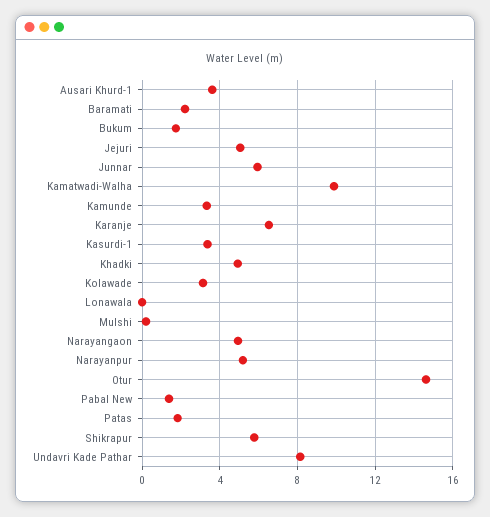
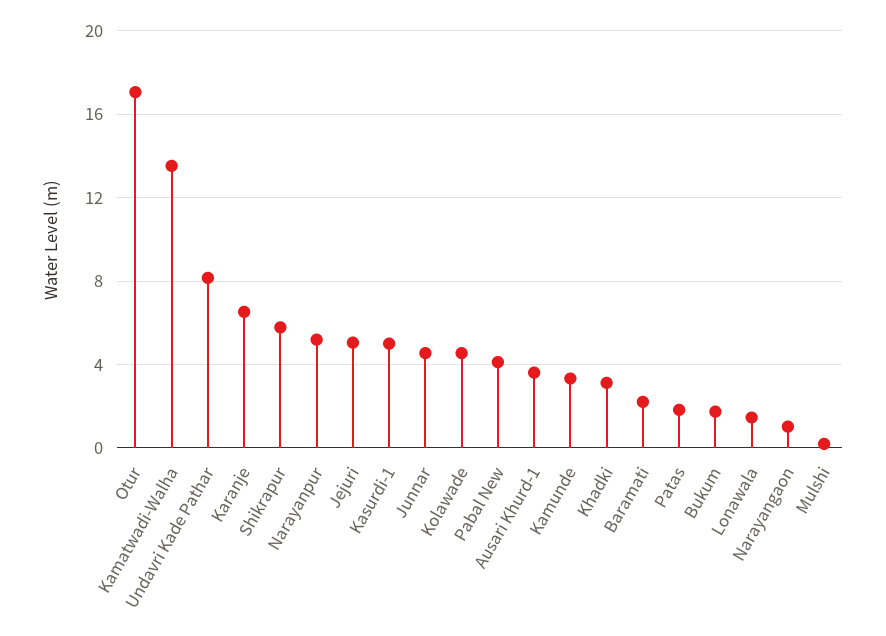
Junnar: 6 -> 4.5
Kamatwadi-Walha: 10 -> 13.5
Kasurdi-1: 3.5 -> 5
Khadki: 5 -> 3
Kolawade: 3 -> 4.5
Lonawala: 0 -> 1.5
Narayangaon: 5 -> 1
Otur: 14.5 -> 17
Pabal New: 1.5 -> 4

